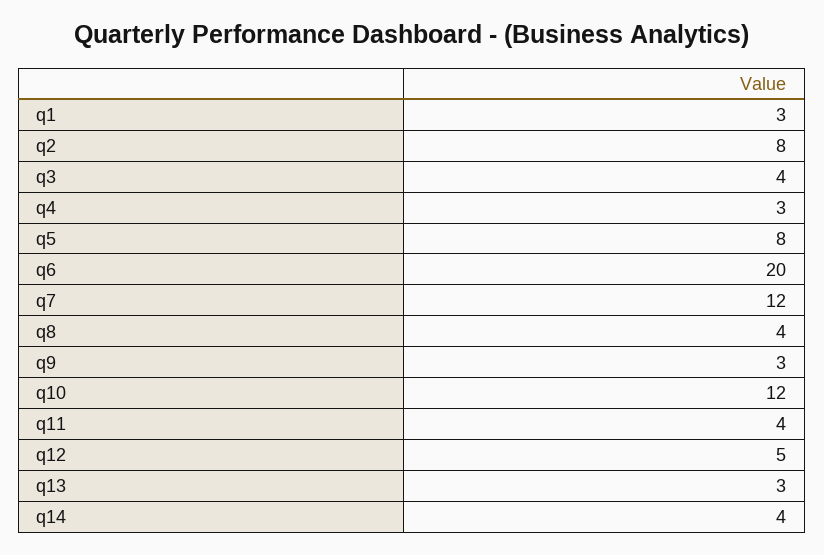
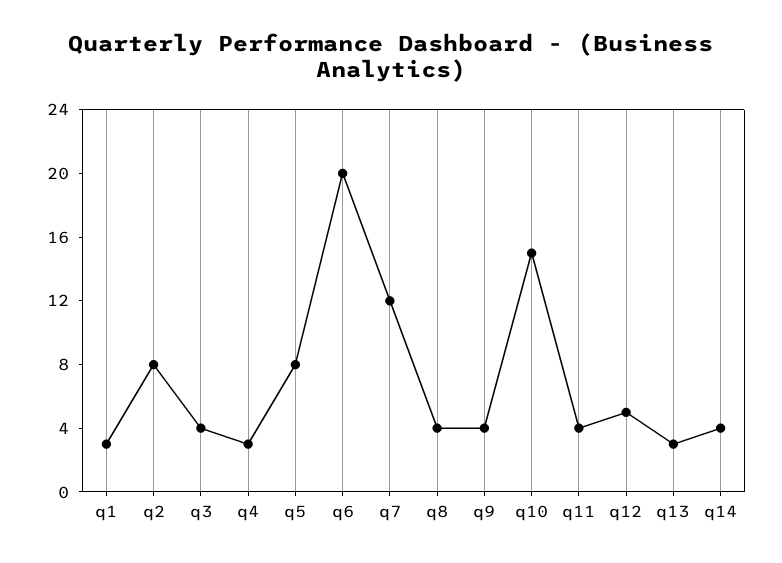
q9: 3 -> 4
q10: 12 -> 15

